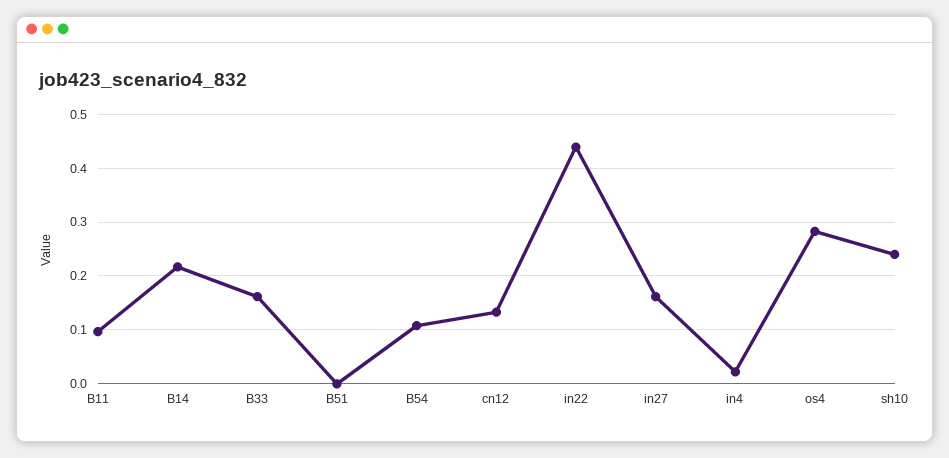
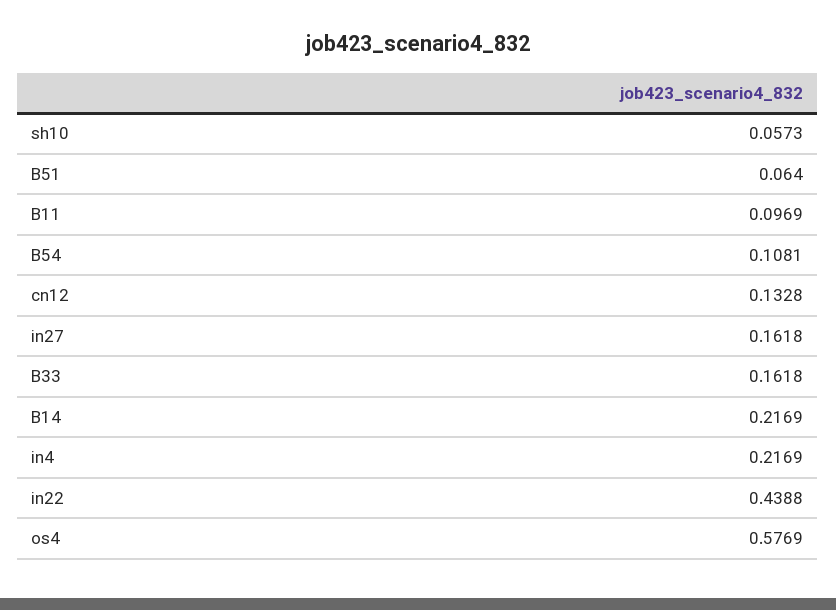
B51: 0 -> 0.064
in4: 0.02 -> 0.2169
os4: 0.28 -> 0.5769
sh10: 0.24 -> 0.0573

